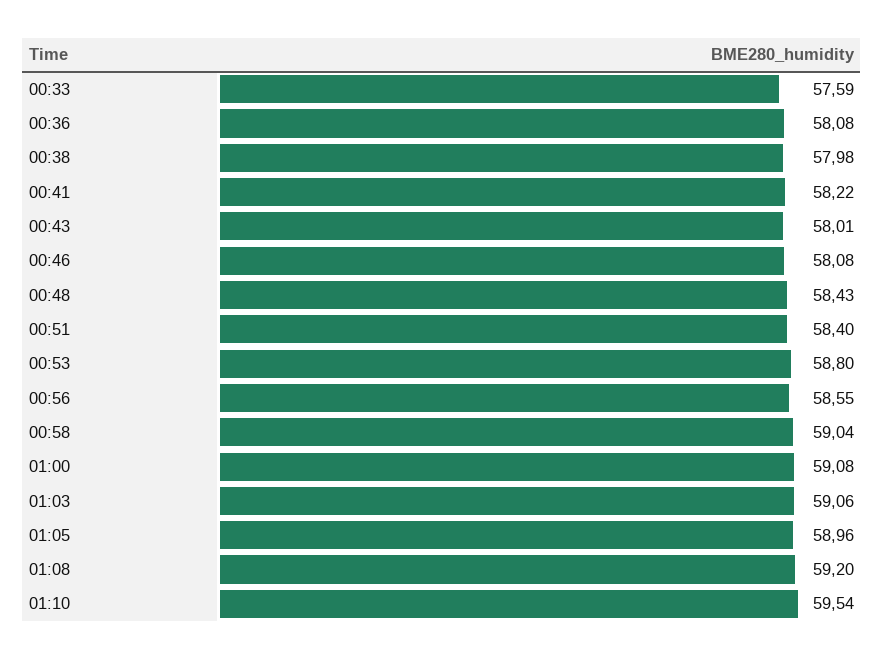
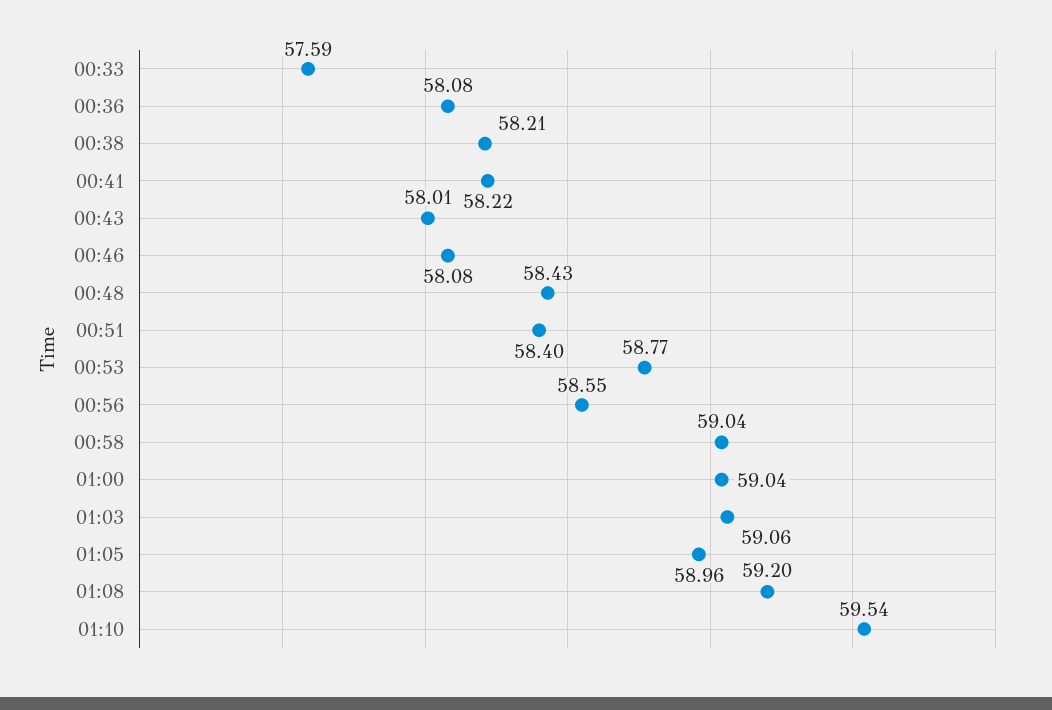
00:38: 57.98 -> 58.21
00:53: 58.8 -> 58.77
01:00: 59.08 -> 59.04

